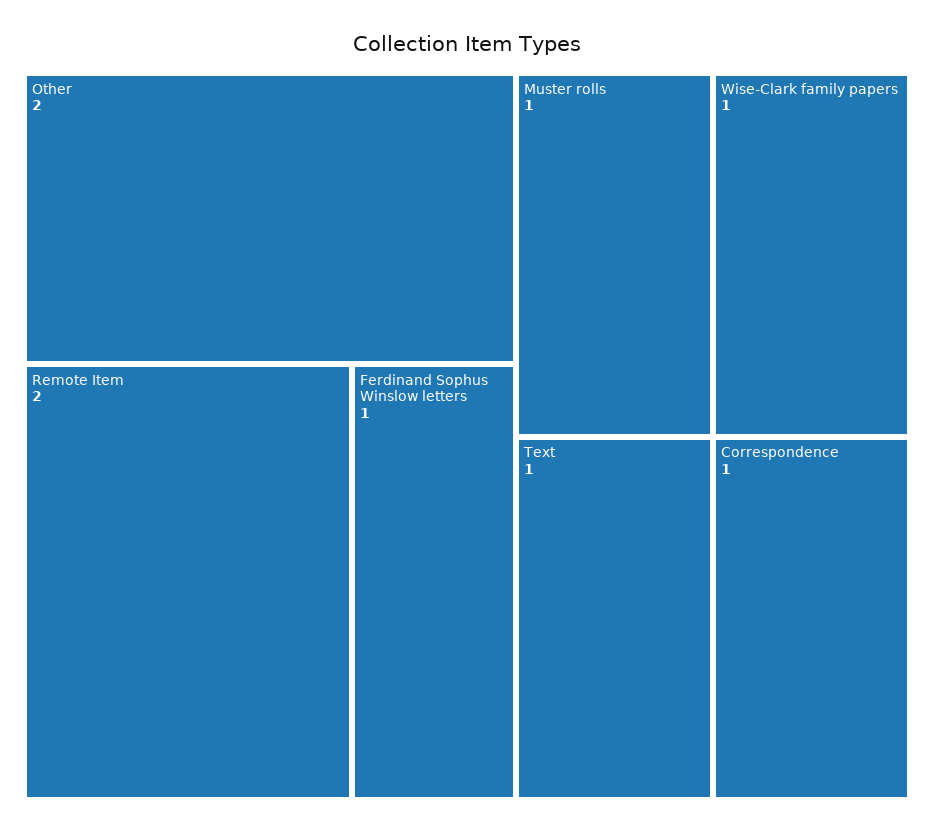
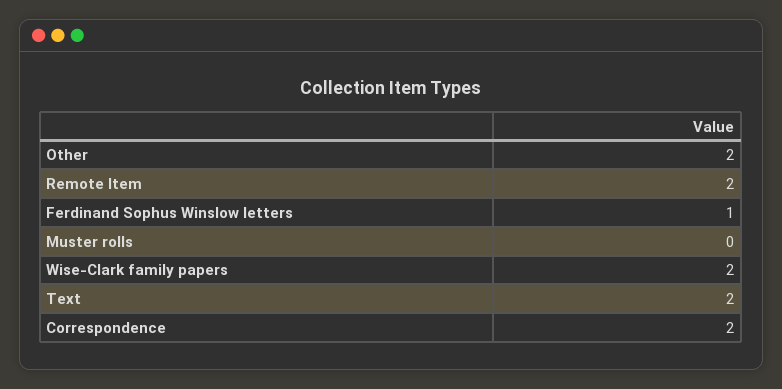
Muster rolls: 1 -> 0
Wise-Clark family papers: 1 -> 2
Text: 1 -> 2
Correspondence: 1 -> 2

